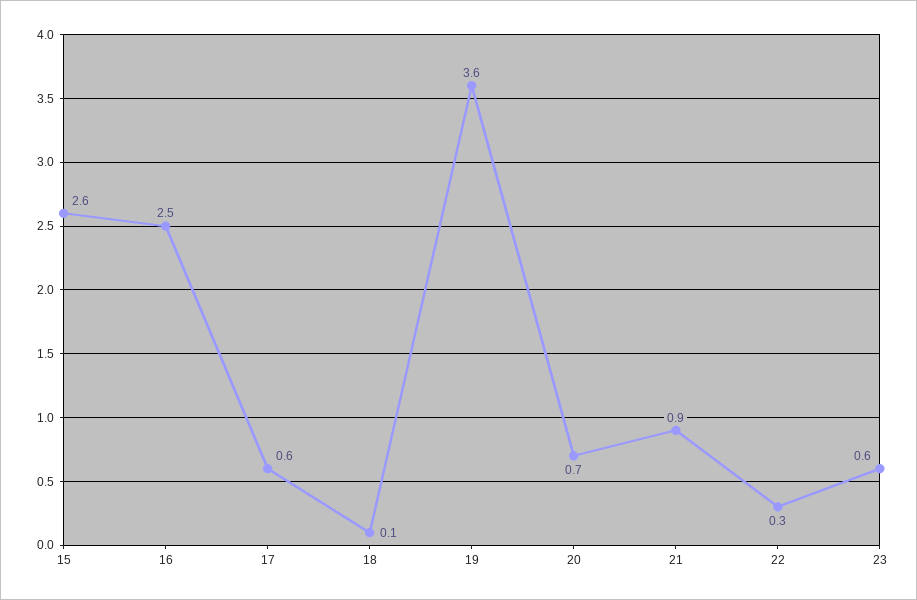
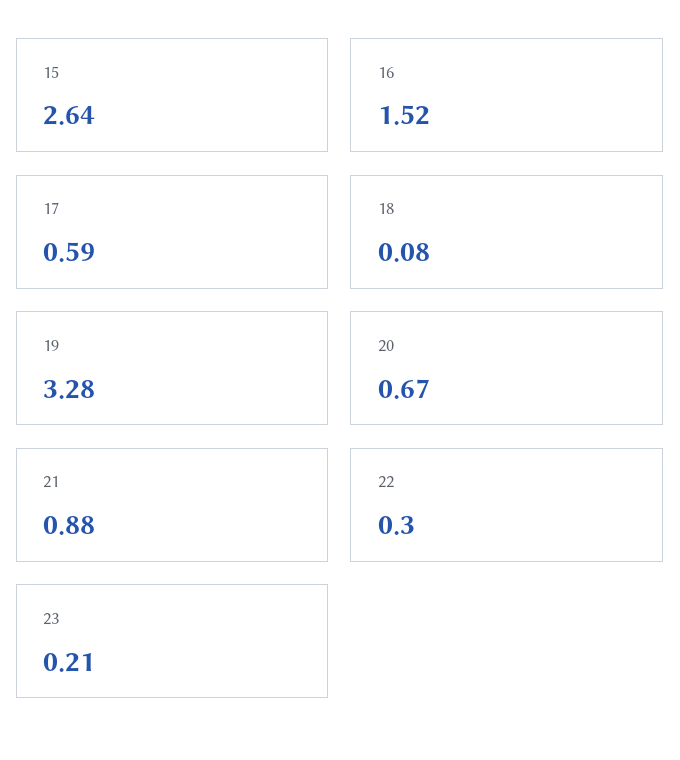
16: 2.5 -> 1.52
19: 3.6 -> 3.28
23: 0.6 -> 0.21

